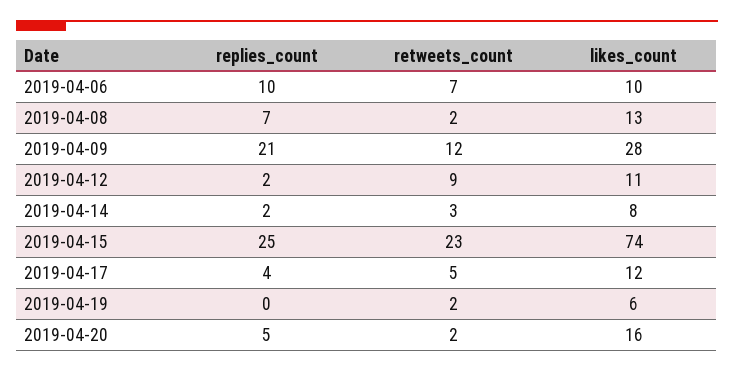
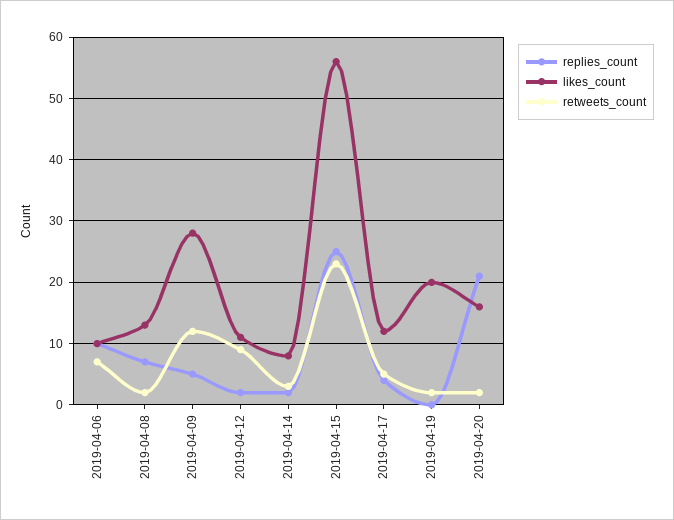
replies_count, 2019-04-09: 21 -> 5
likes_count, 2019-04-15: 74 -> 56
likes_count, 2019-04-19: 6 -> 20
replies_count, 2019-04-20: 5 -> 21

